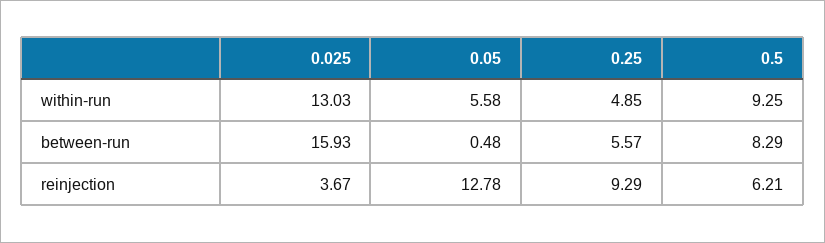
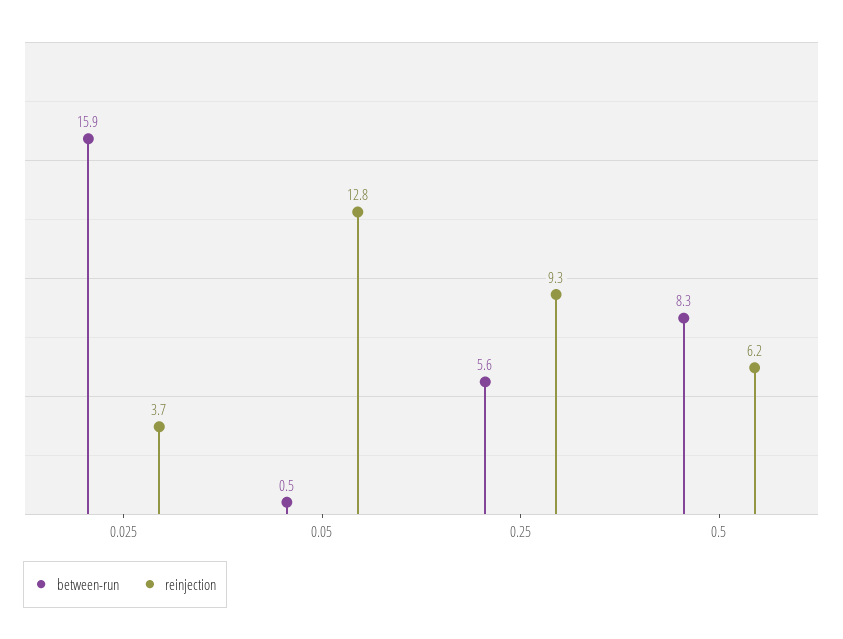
within-run, 0.025: 13.03 -> none
within-run, 0.05: 5.58 -> none
within-run, 0.25: 4.85 -> none
within-run, 0.5: 9.25 -> none

